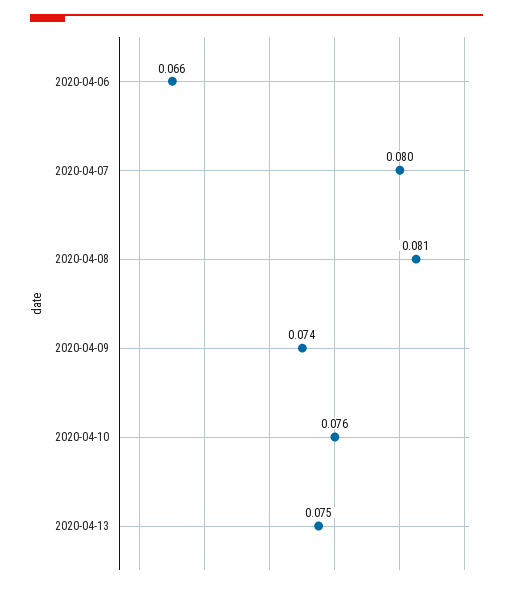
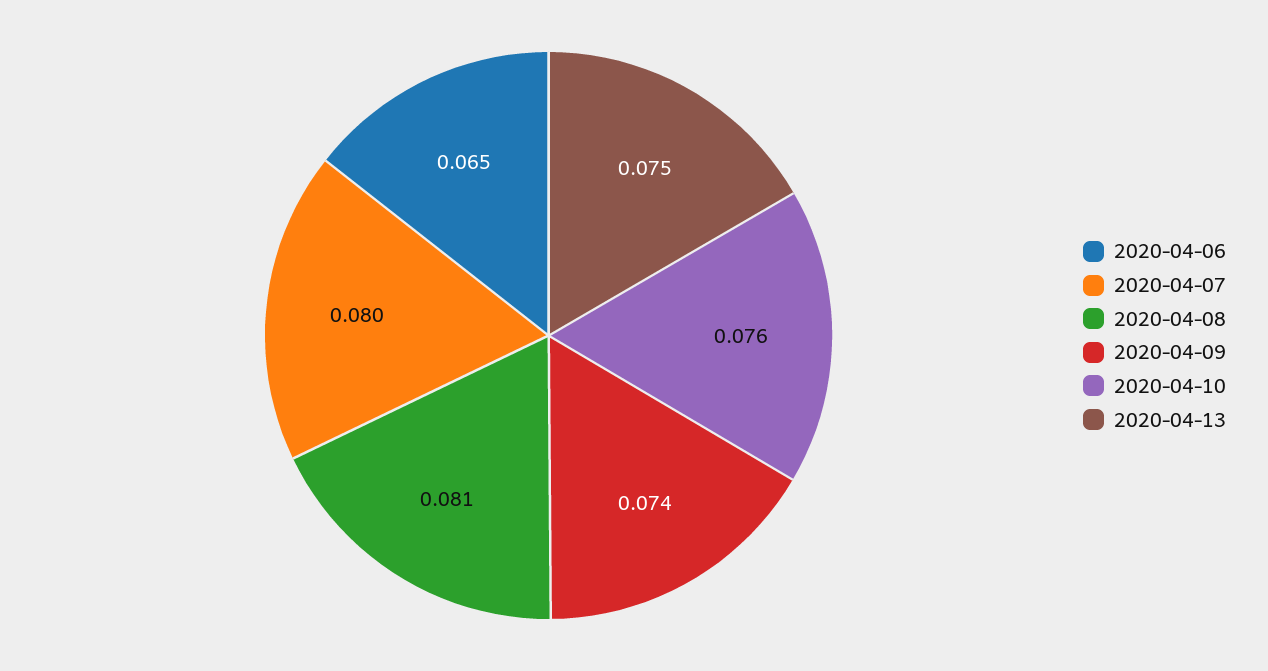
2020-04-06: 0.066 -> 0.065

